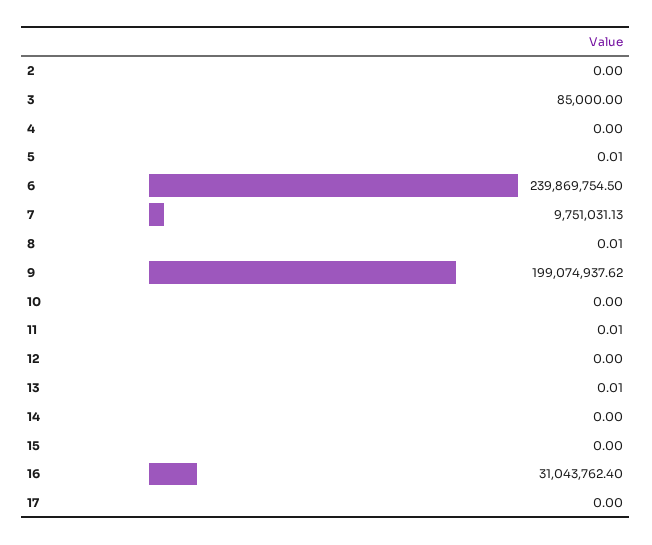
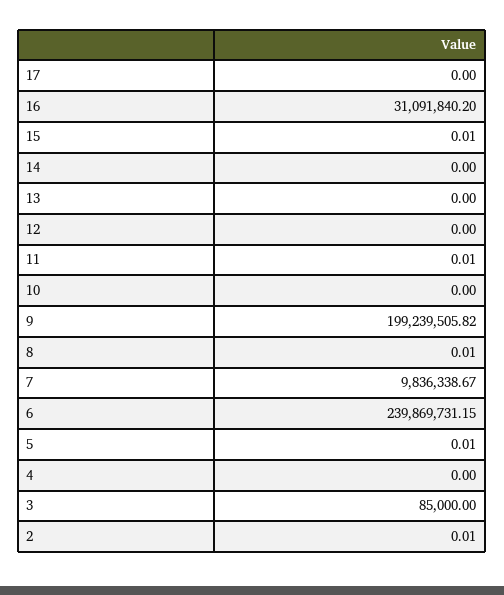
2: 0 -> 0.01
6: 239869754.5 -> 239869731.15
7: 9751031.13 -> 9836338.67
9: 199074937.62 -> 199239505.82
13: 0.01 -> 0
15: 0 -> 0.01
16: 31043762.4 -> 31091840.2

